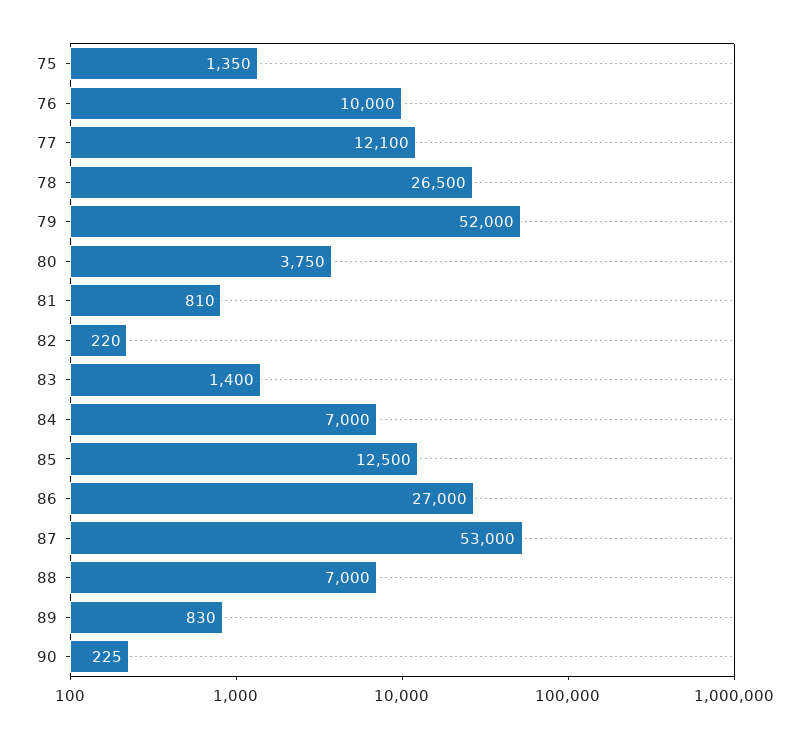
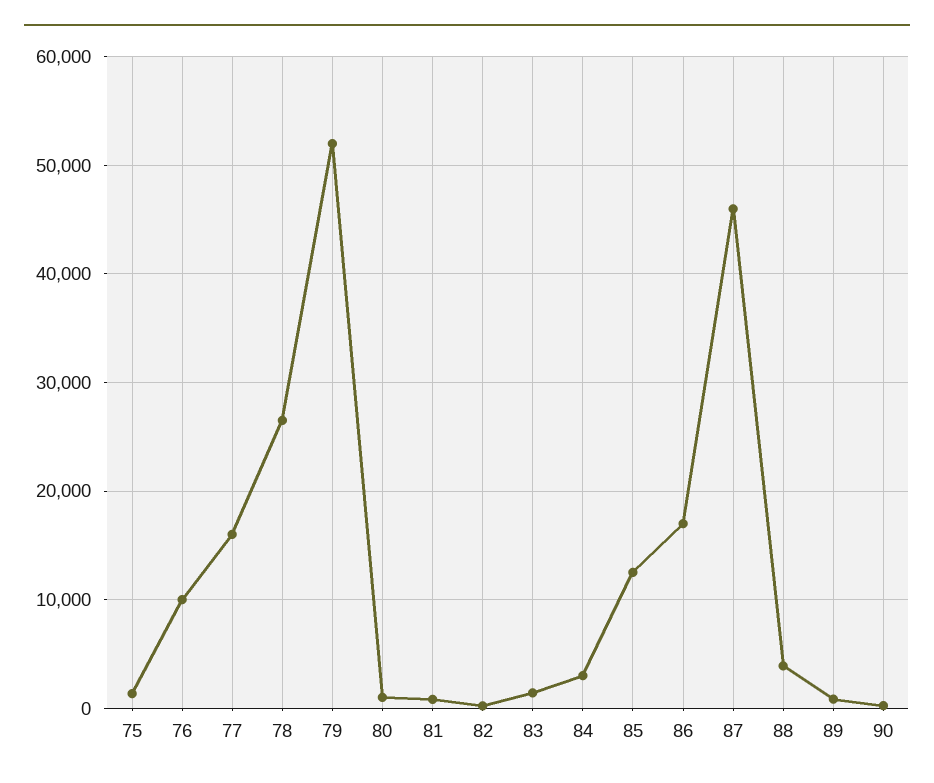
77: 12100 -> 16000
80: 3750 -> 1000
84: 7000 -> 3000
86: 27000 -> 17000
87: 53000 -> 46000
88: 7000 -> 4000

